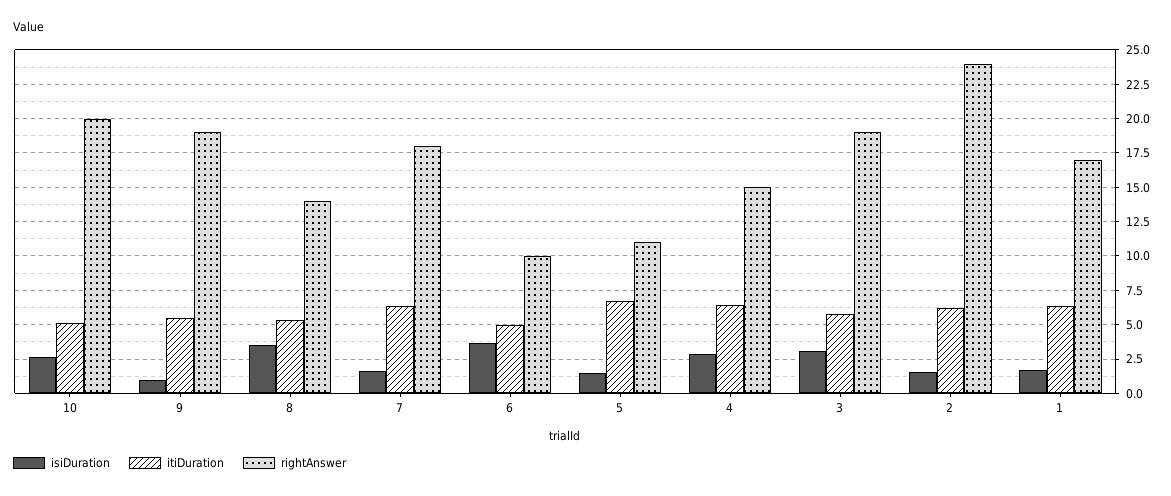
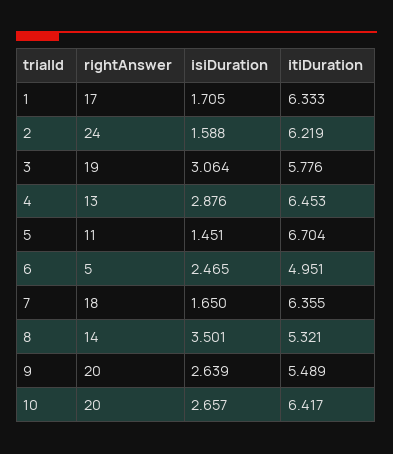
itiDuration, 10: 5 -> 6.417
isiDuration, 9: 1 -> 2.639
rightAnswer, 9: 19 -> 20
isiDuration, 6: 3.5 -> 2.465
rightAnswer, 6: 10 -> 5
rightAnswer, 4: 15 -> 13

